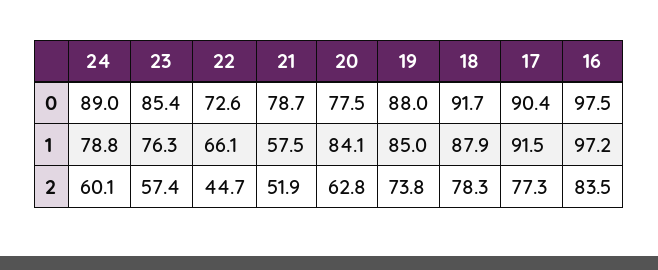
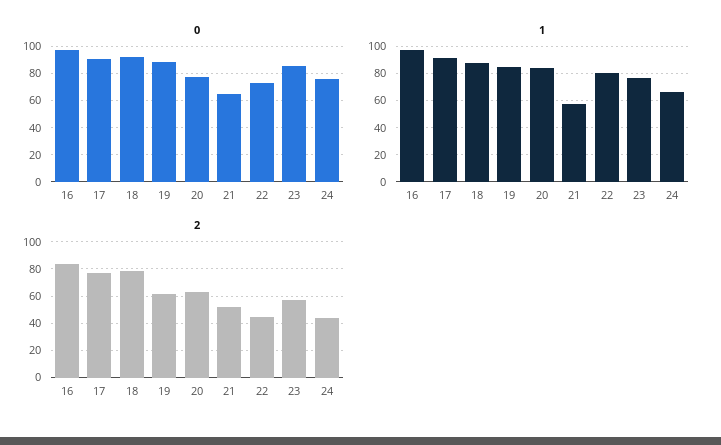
0, 24: 89 -> 75
0, 21: 78.7 -> 65
1, 24: 78.8 -> 65
1, 22: 66.1 -> 80
2, 24: 60.1 -> 45
2, 19: 73.8 -> 60

